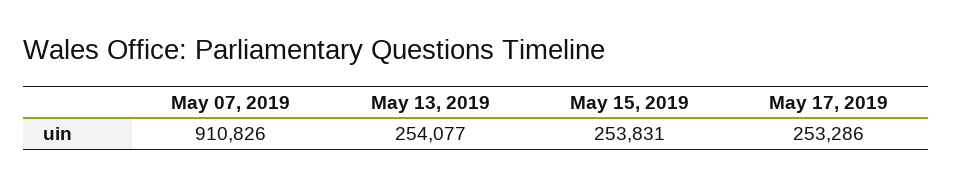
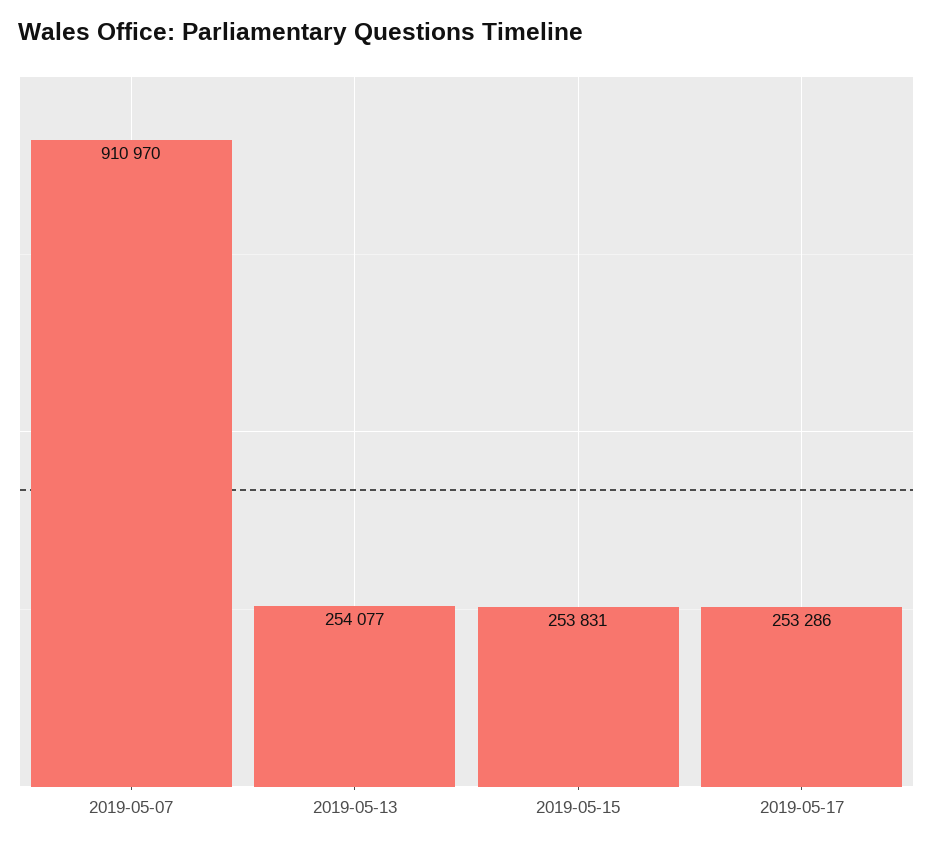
May 07, 2019: 910826 -> 910970

